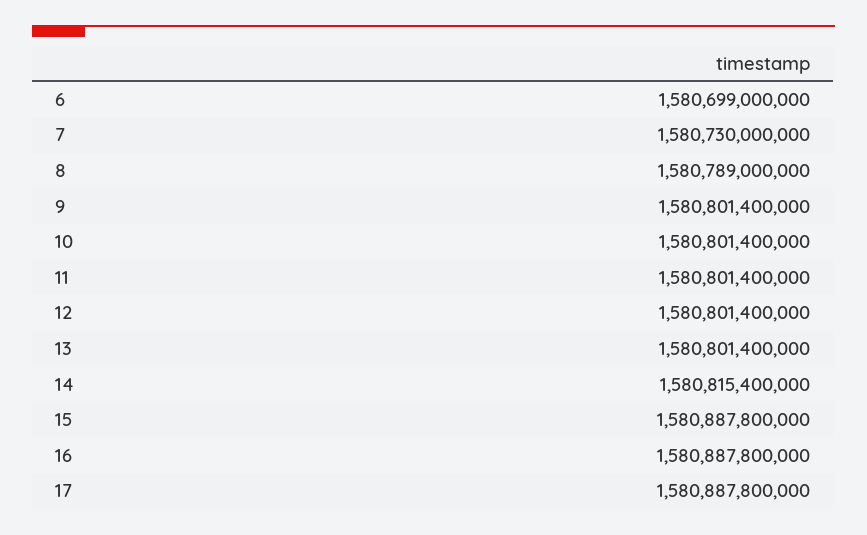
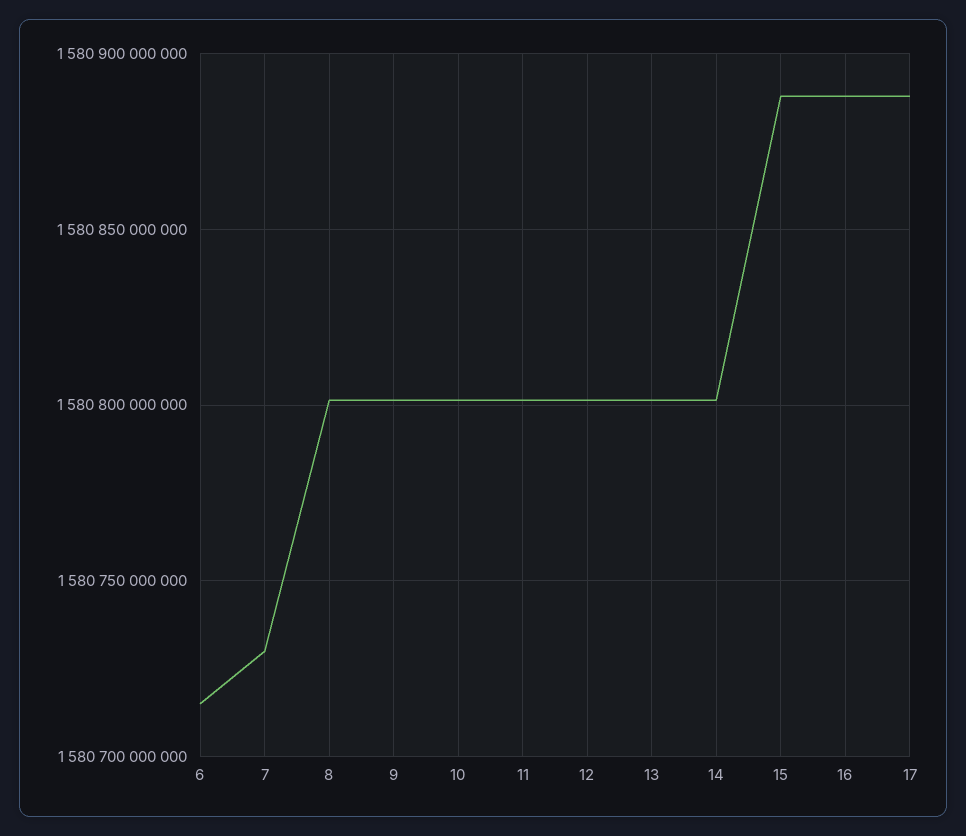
6: 1580699000000 -> 1580715000000
8: 1580789000000 -> 1580800000000
14: 1580815400000 -> 1580800000000

